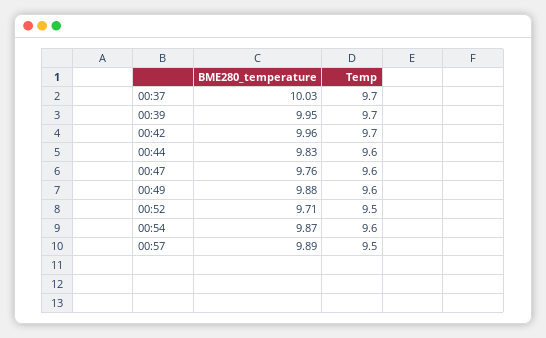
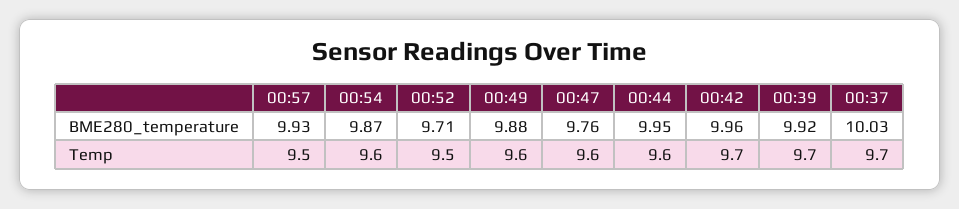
BME280_temperature, 00:39: 9.95 -> 9.92
BME280_temperature, 00:44: 9.83 -> 9.95
BME280_temperature, 00:57: 9.89 -> 9.93

